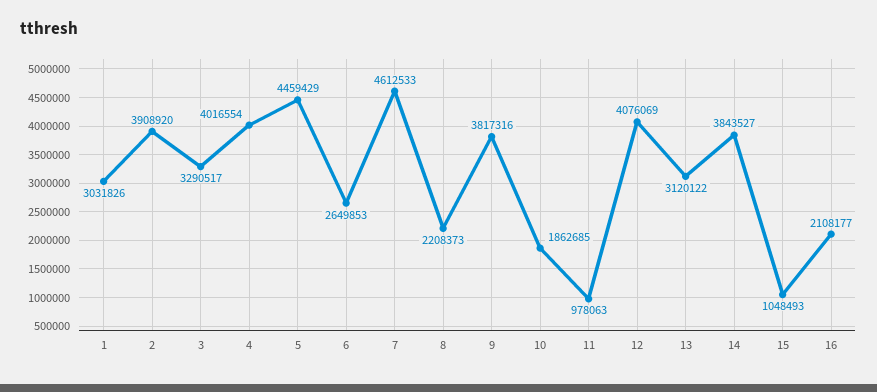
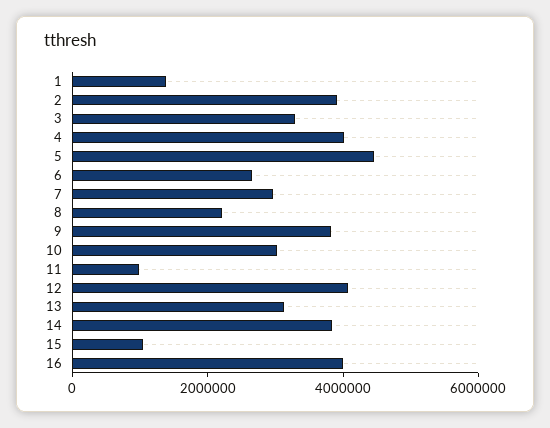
1: 3031826 -> 1500000
7: 4612533 -> 3000000
10: 1862685 -> 3000000
16: 2108177 -> 4000000

